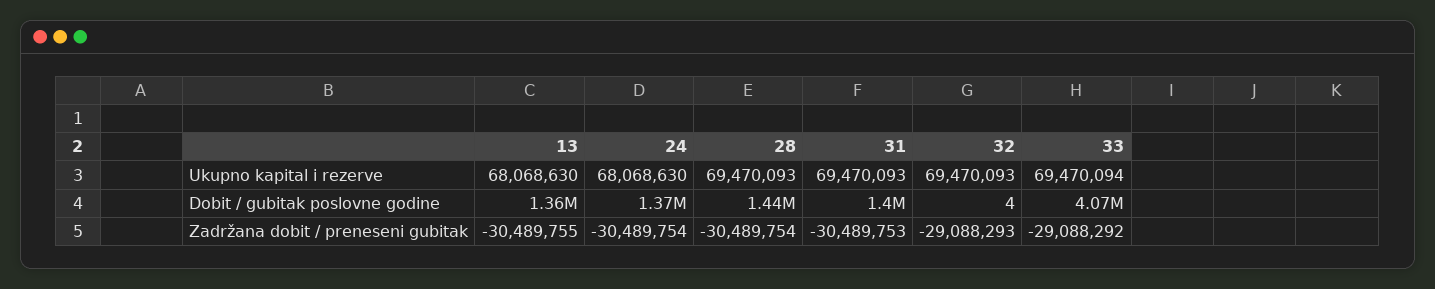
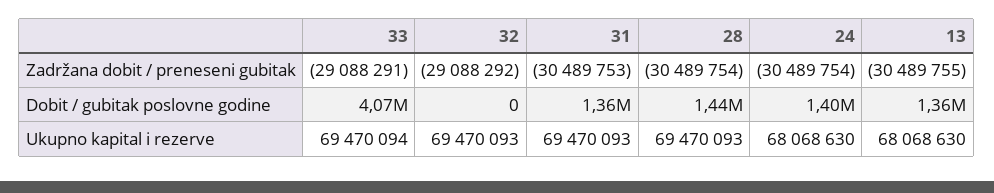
24, Dobit / gubitak poslovne godine: 1370000 -> 1400000
31, Dobit / gubitak poslovne godine: 1400000 -> 1360000
32, Dobit / gubitak poslovne godine: 4 -> 0
32, Zadržana dobit / preneseni gubitak: -29088293 -> -29088292
33, Zadržana dobit / preneseni gubitak: -29088292 -> -29088291

